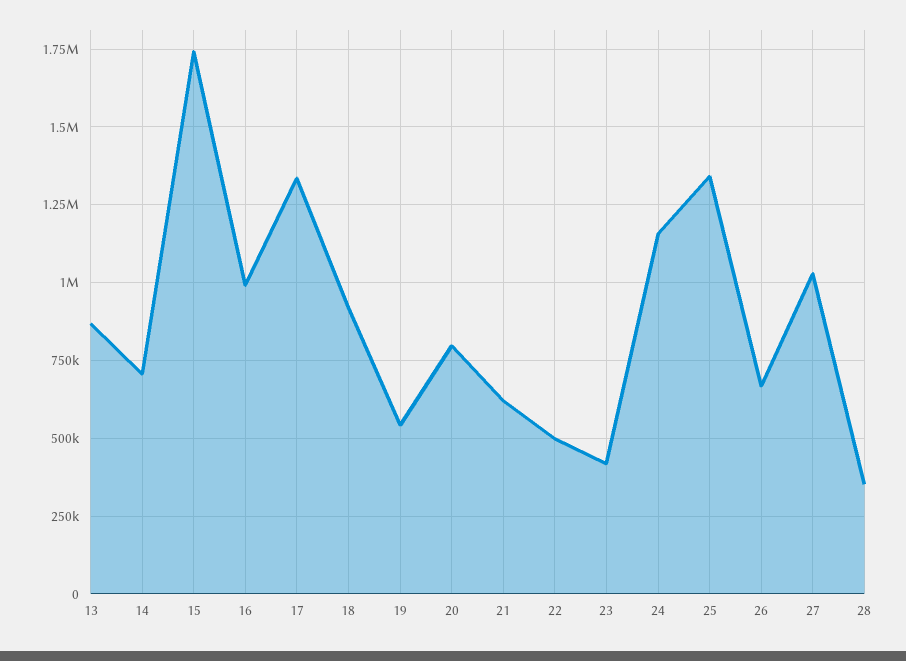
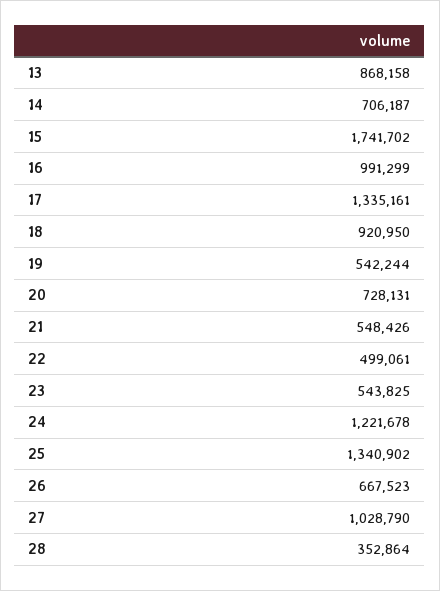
20: 800000 -> 728131
21: 625000 -> 548426
23: 425000 -> 543825
24: 1150000 -> 1221678

